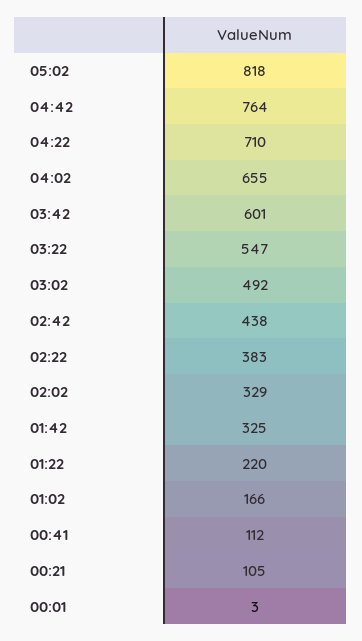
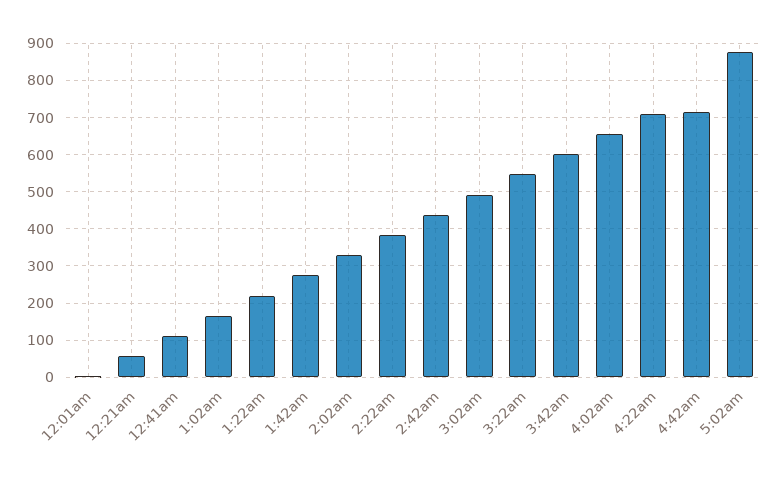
05:02: 818 -> 880
04:42: 764 -> 720
01:42: 325 -> 280
00:21: 105 -> 60

